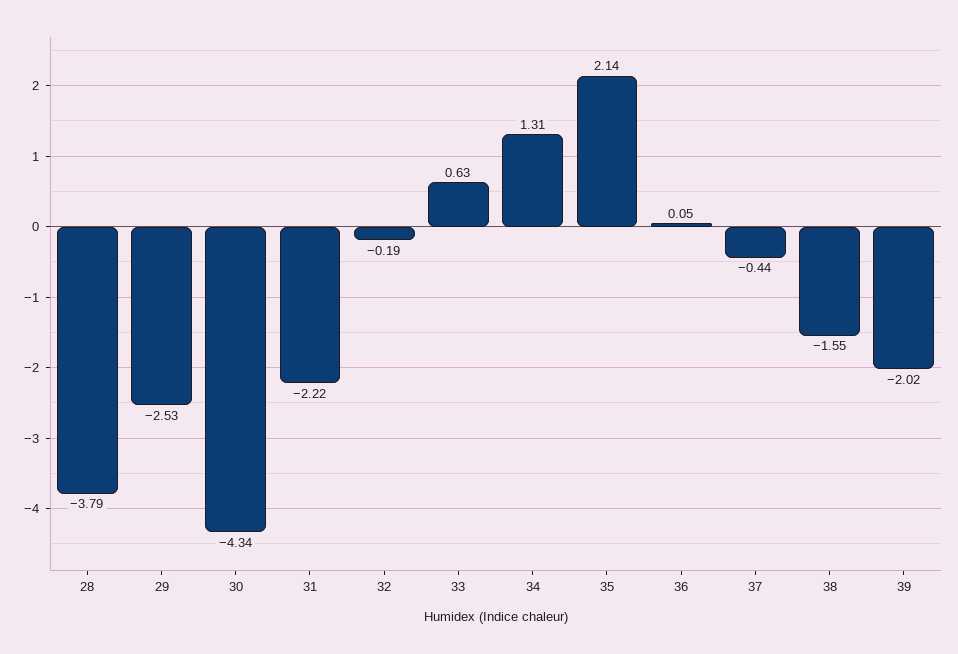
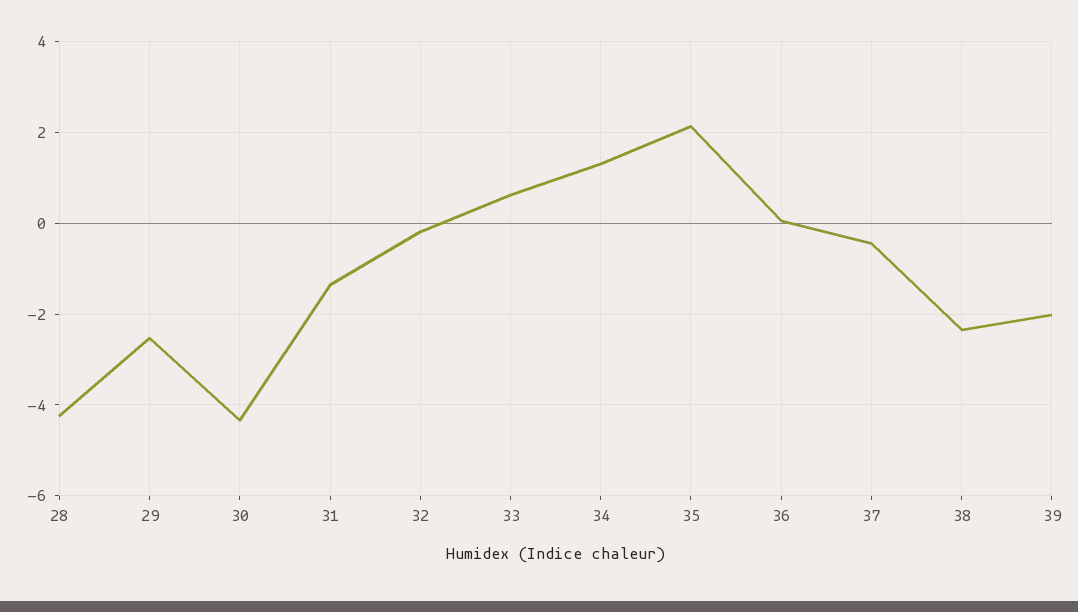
28: -3.79 -> -4.2
31: -2.22 -> -1.4
38: -1.55 -> -2.4

